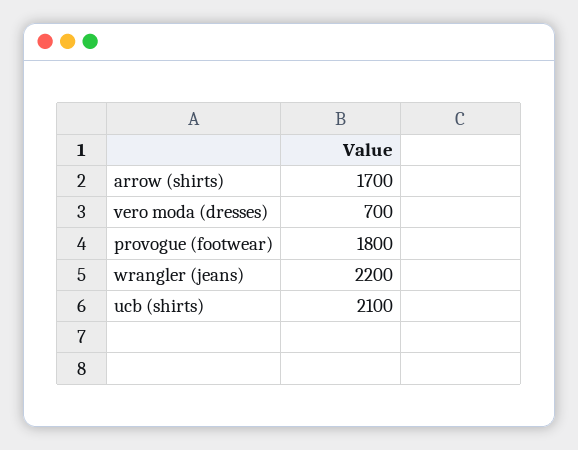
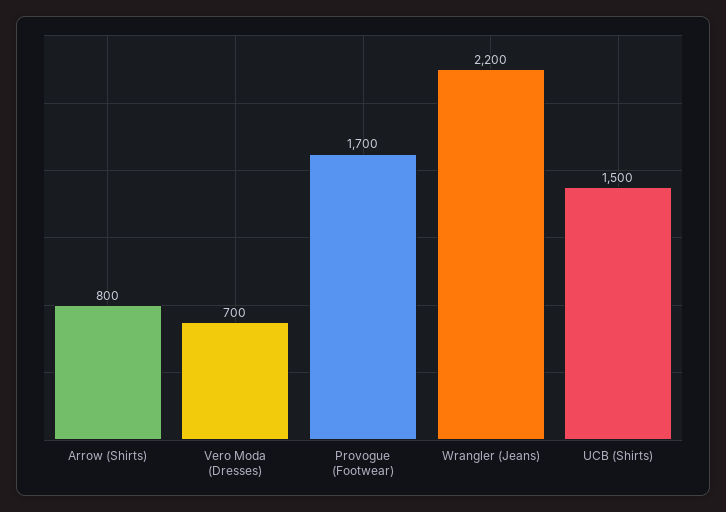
arrow (shirts): 1700 -> 800
provogue (footwear): 1800 -> 1700
ucb (shirts): 2100 -> 1500

